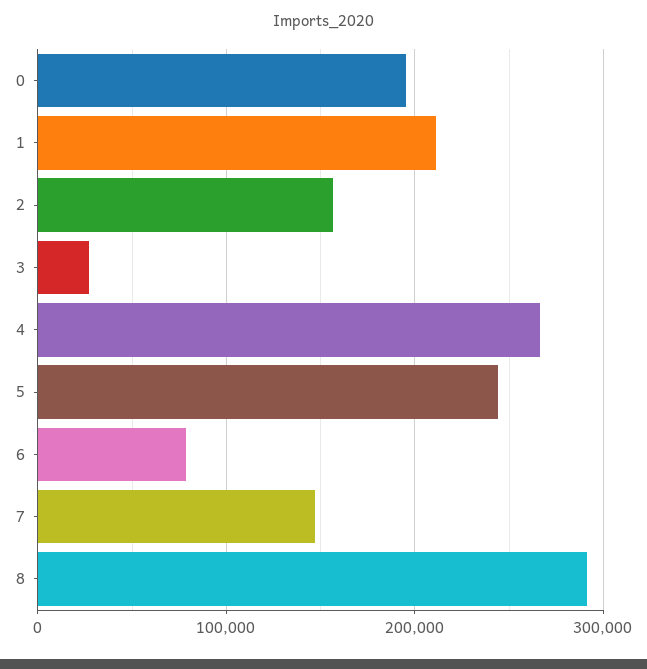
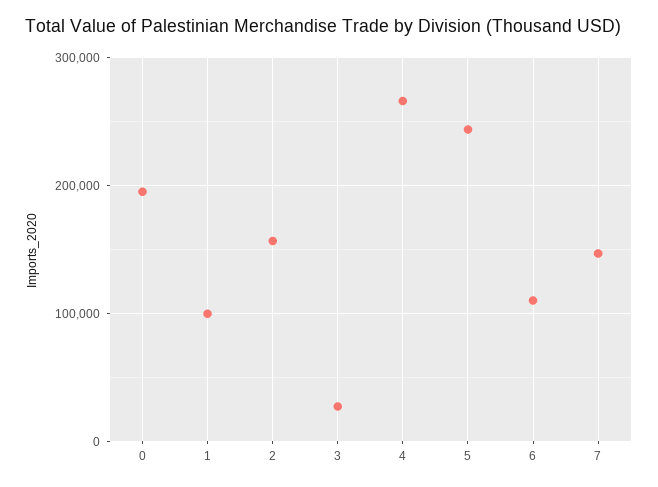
1: 210000 -> 100000
6: 80000 -> 110000
8: 290000 -> none

